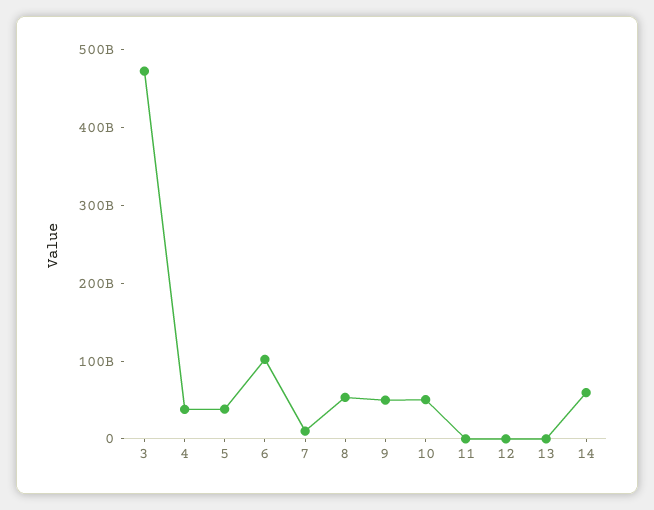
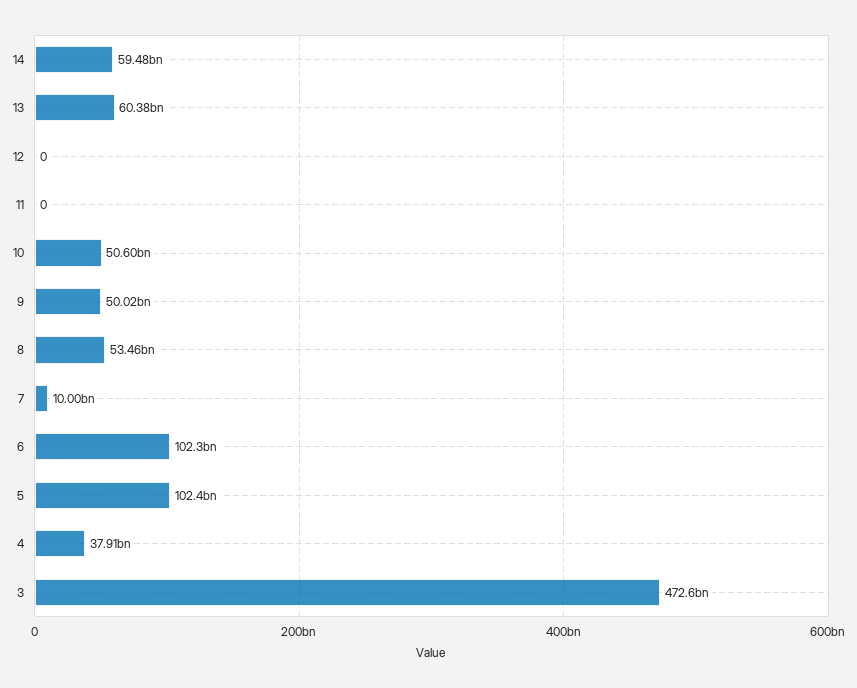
5: 40000000000 -> 102400000000
13: 0 -> 60380000000

